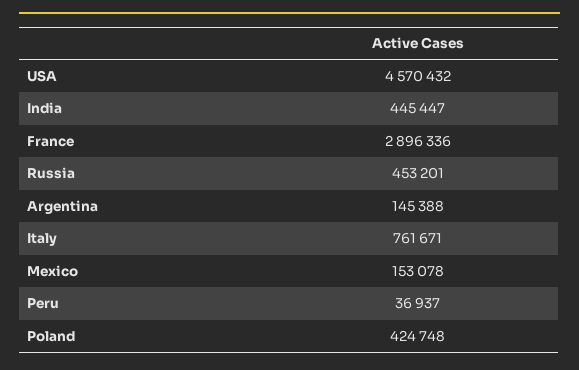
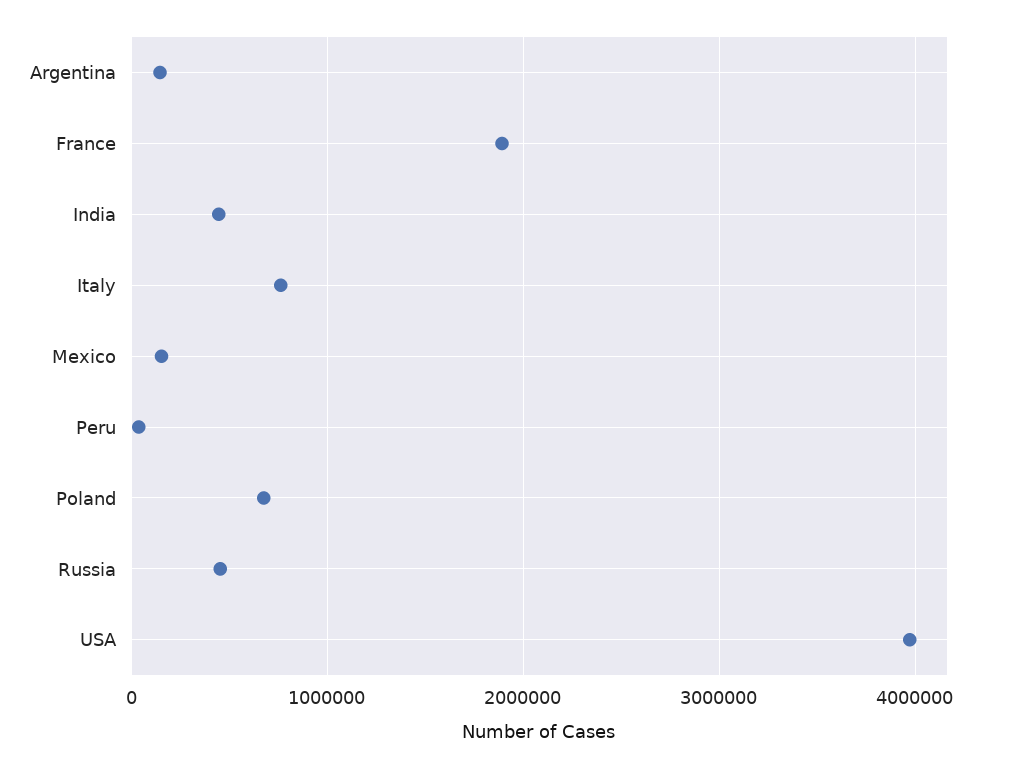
USA: 4570432 -> 4000000
France: 2896336 -> 1900000
Poland: 424748 -> 700000

